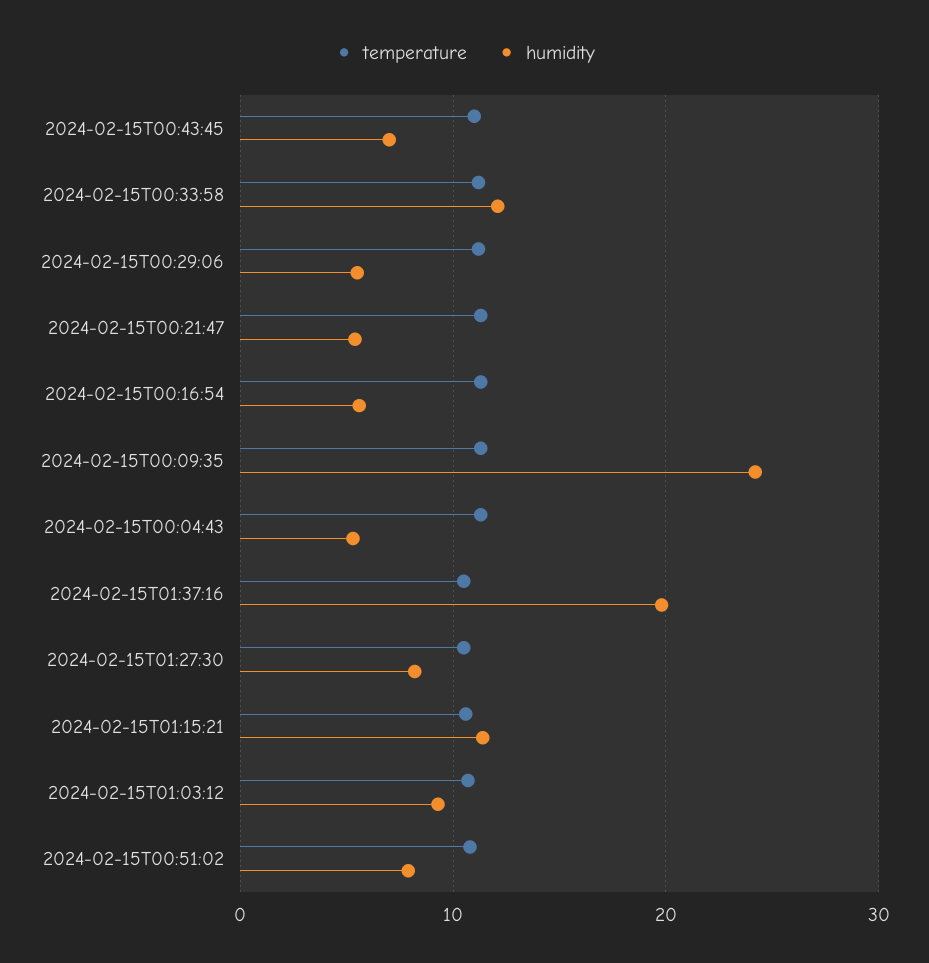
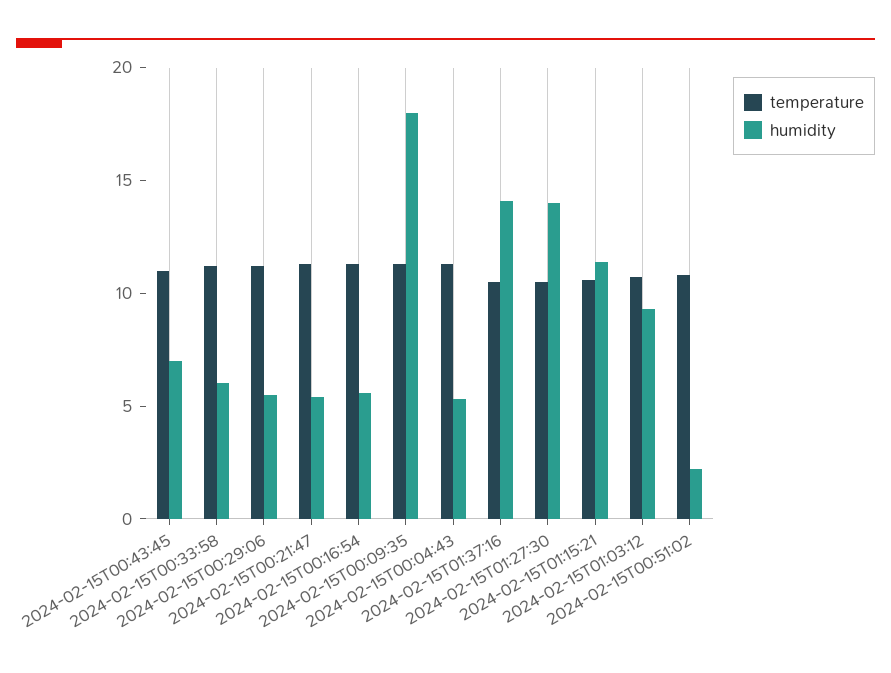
humidity, 2024-02-15T00:33:58: 12 -> 6
humidity, 2024-02-15T00:09:35: 24 -> 18
humidity, 2024-02-15T01:37:16: 20 -> 14
humidity, 2024-02-15T01:27:30: 8 -> 14
humidity, 2024-02-15T00:51:02: 8 -> 2

